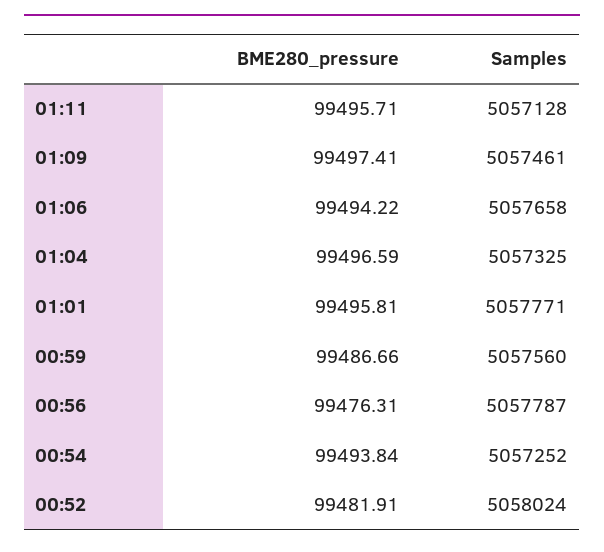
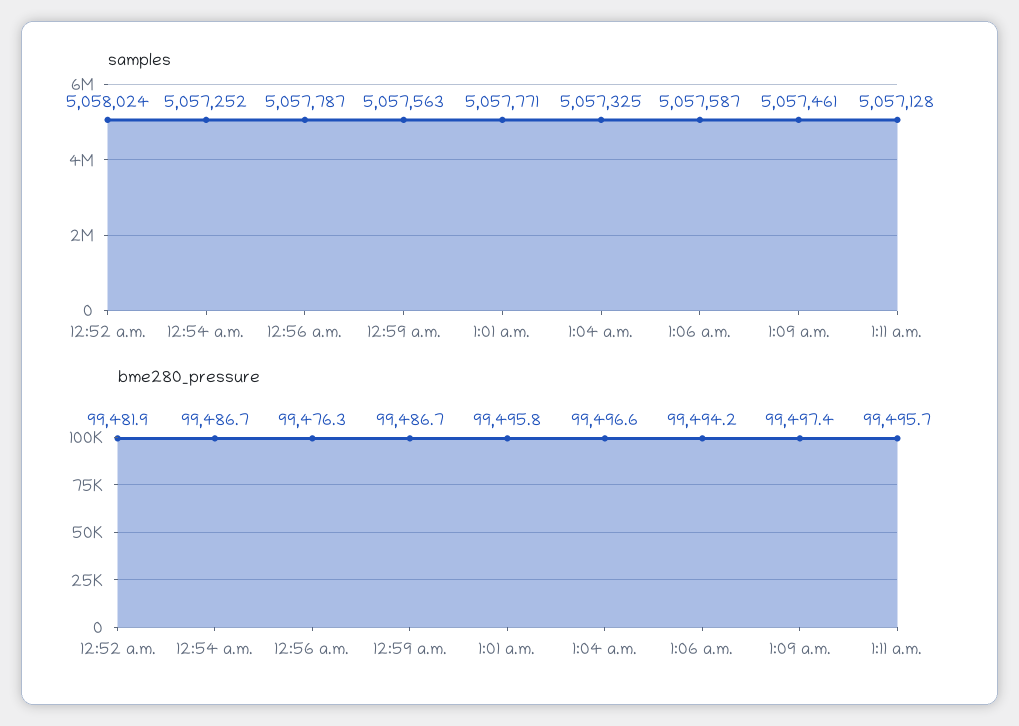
Samples, 01:06: 5057658 -> 5057587
Samples, 00:59: 5057560 -> 5057563
BME280_pressure, 00:54: 99493.84 -> 99486.7

